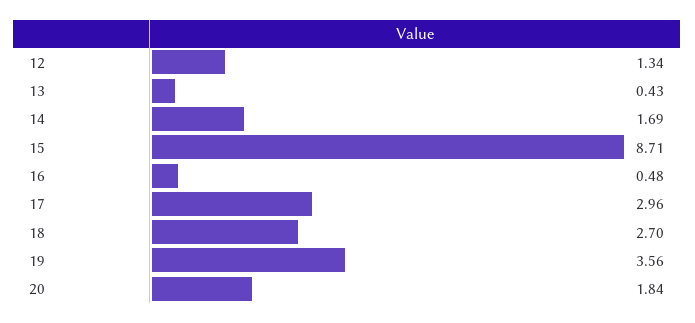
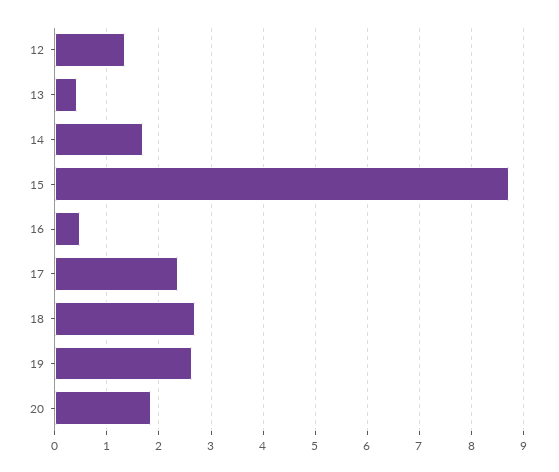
17: 2.96 -> 2.4
19: 3.56 -> 2.6

